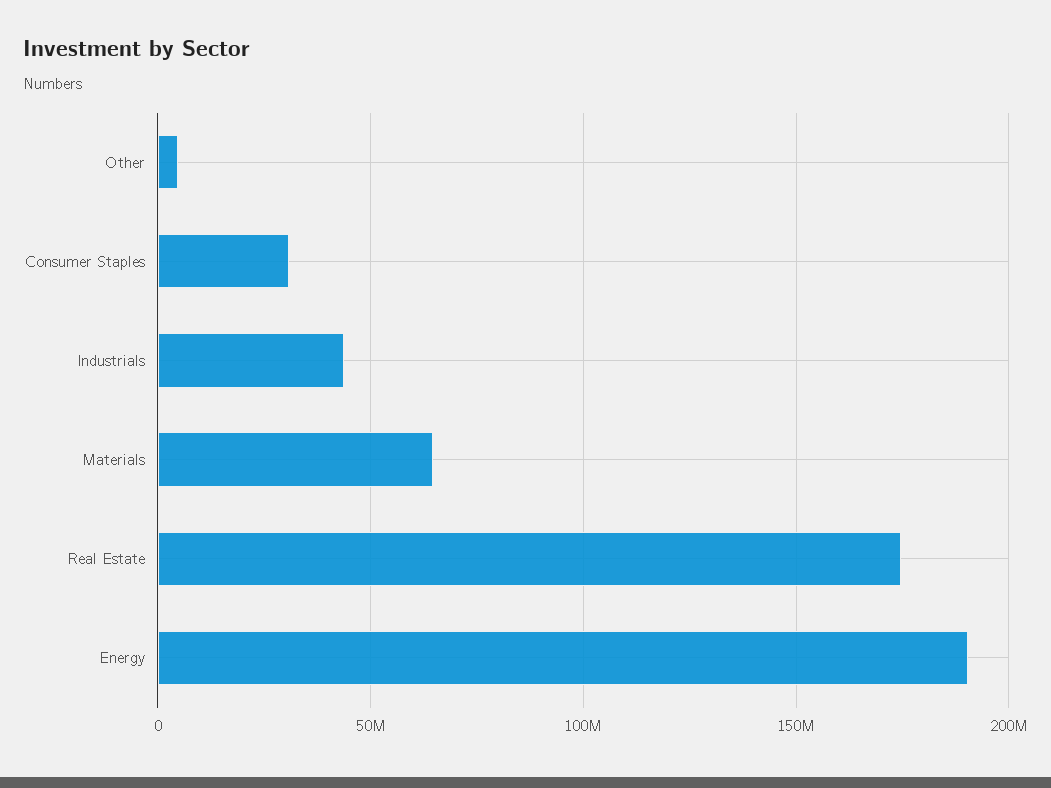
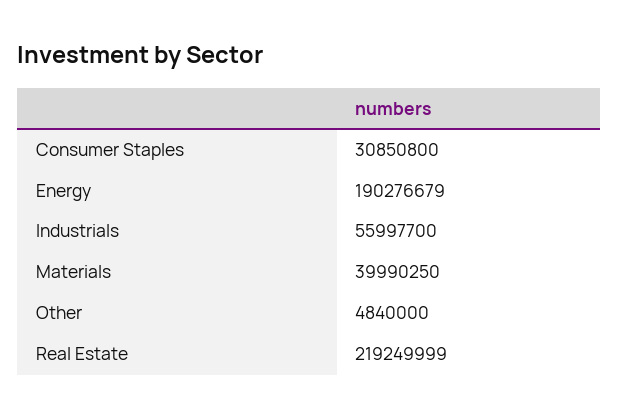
Industrials: 45000000 -> 55997700
Materials: 65000000 -> 39990250
Real Estate: 175000000 -> 219249999

